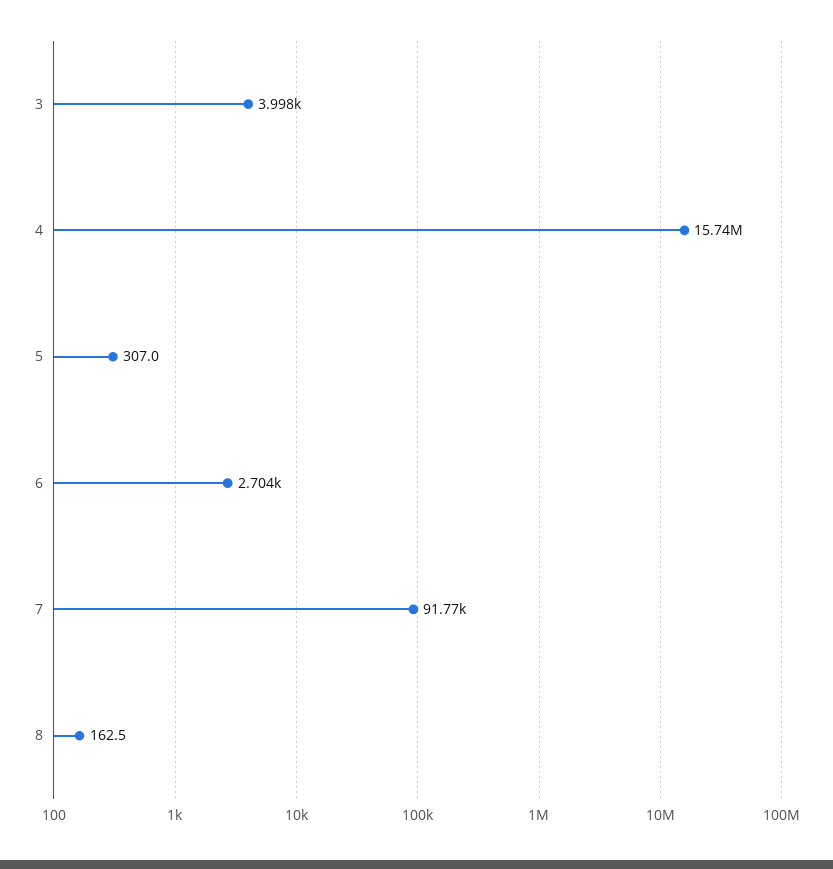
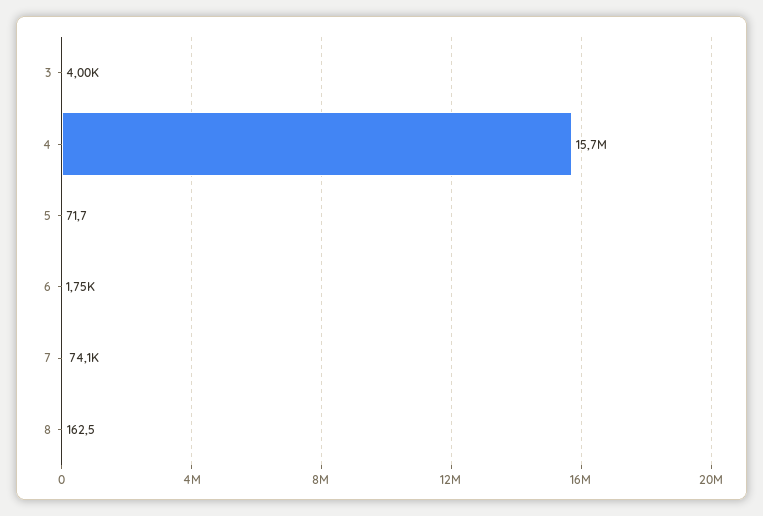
5: 307 -> 71.7
6: 2704 -> 1750
7: 91770 -> 74100

